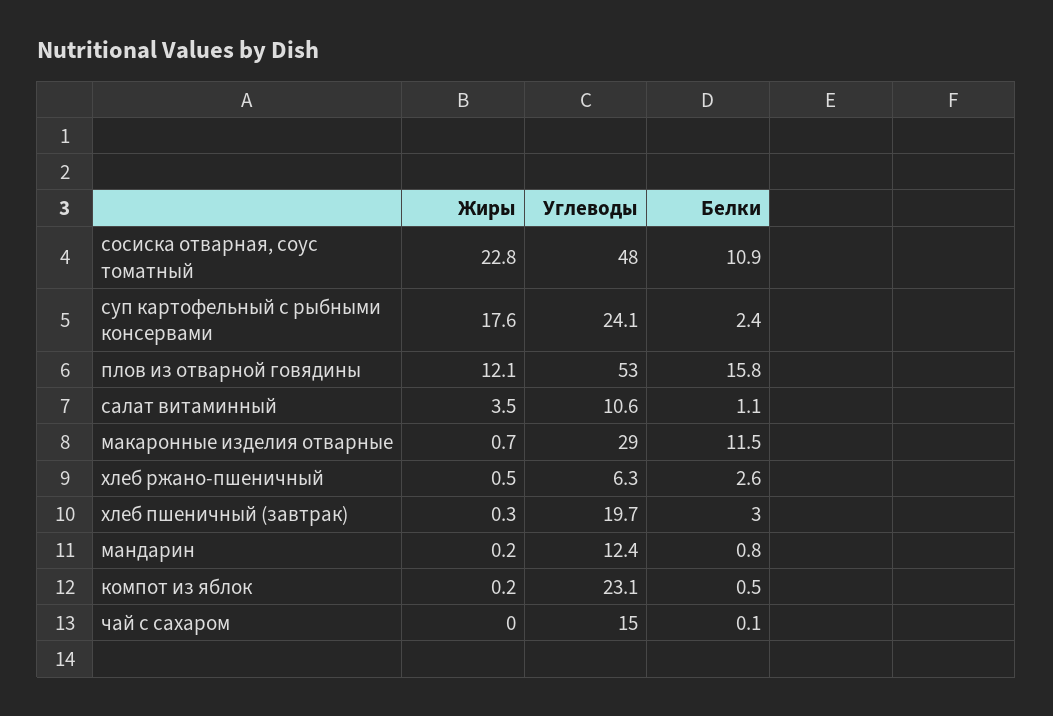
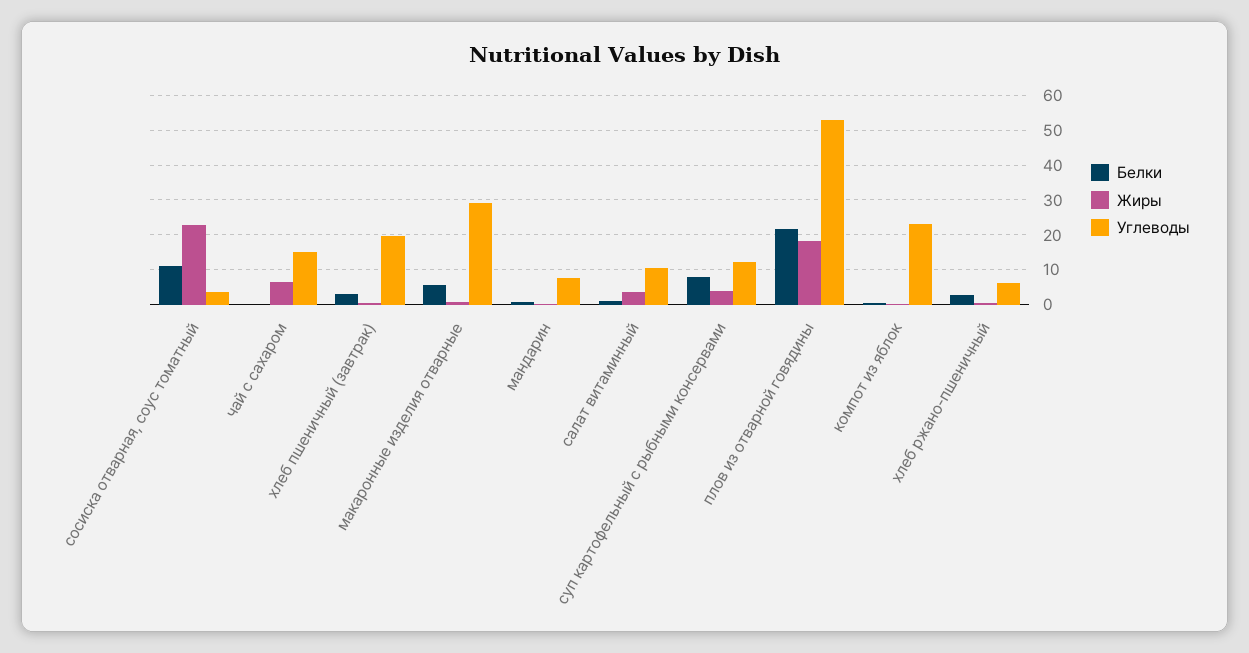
Углеводы, сосиска отварная, соус томатный: 48 -> 4
Жиры, суп картофельный с рыбными консервами: 17.6 -> 4
Углеводы, суп картофельный с рыбными консервами: 24.1 -> 12
Белки, суп картофельный с рыбными консервами: 2.4 -> 8
Жиры, плов из отварной говядины: 12.1 -> 18
Белки, плов из отварной говядины: 15.8 -> 22
Белки, макаронные изделия отварные: 11.5 -> 6
Углеводы, мандарин: 12.4 -> 8
Жиры, чай с сахаром: 0 -> 6

